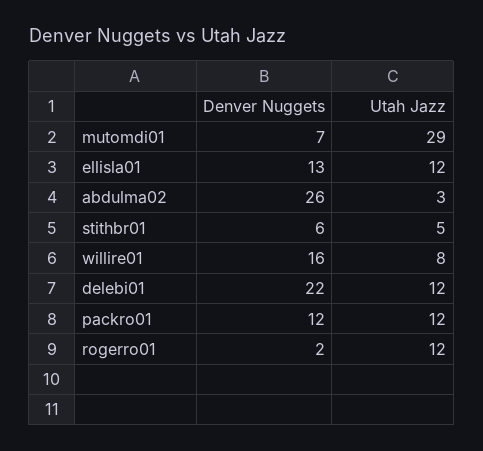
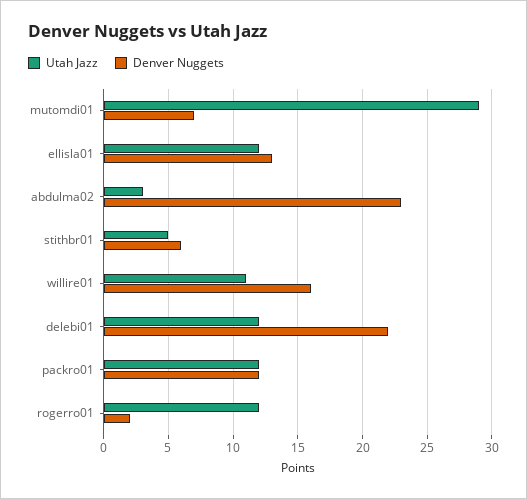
Denver Nuggets, abdulma02: 26 -> 23
Utah Jazz, willire01: 8 -> 11

